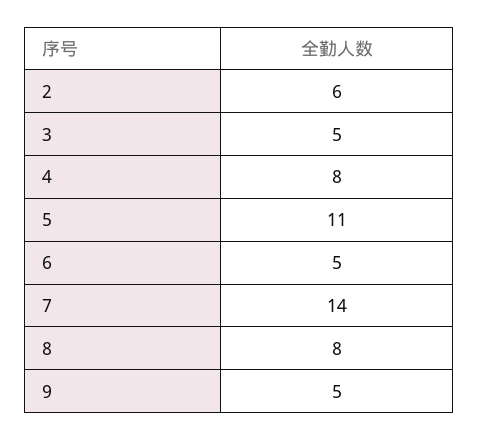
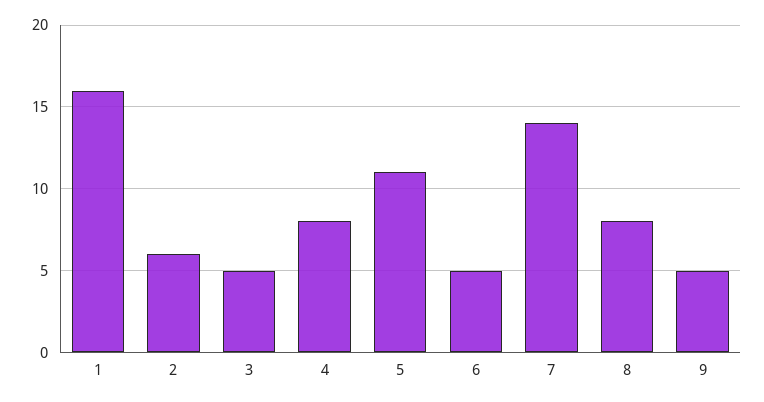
1: none -> 16

